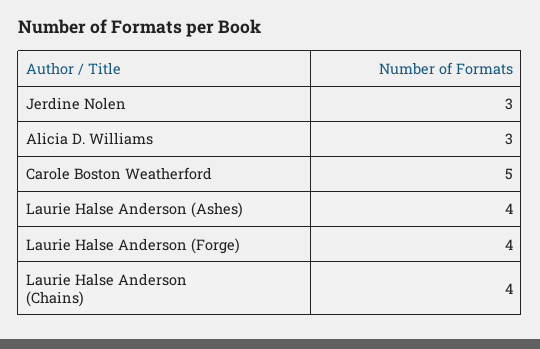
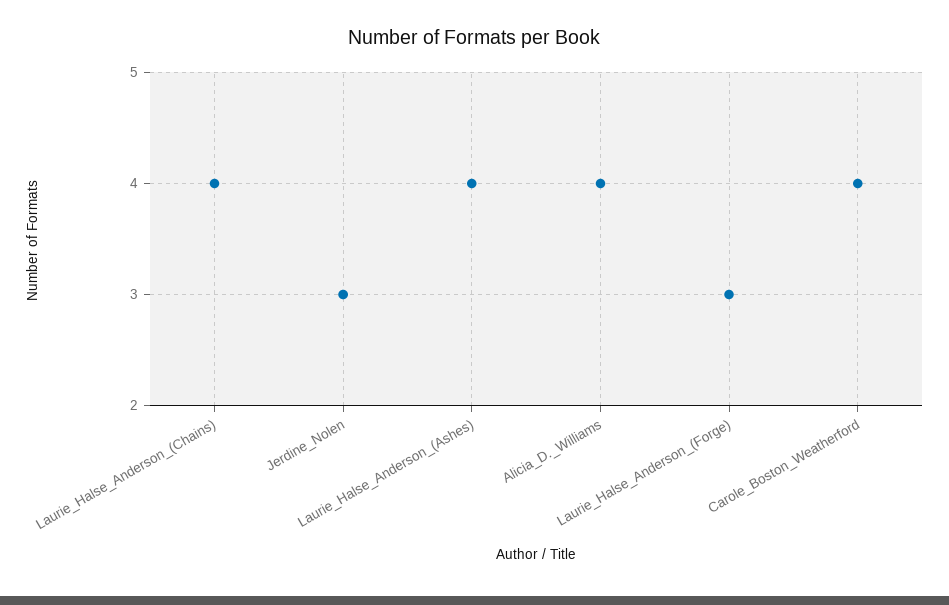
Alicia D. Williams: 3 -> 4
Carole Boston Weatherford: 5 -> 4
Laurie Halse Anderson (Forge): 4 -> 3

